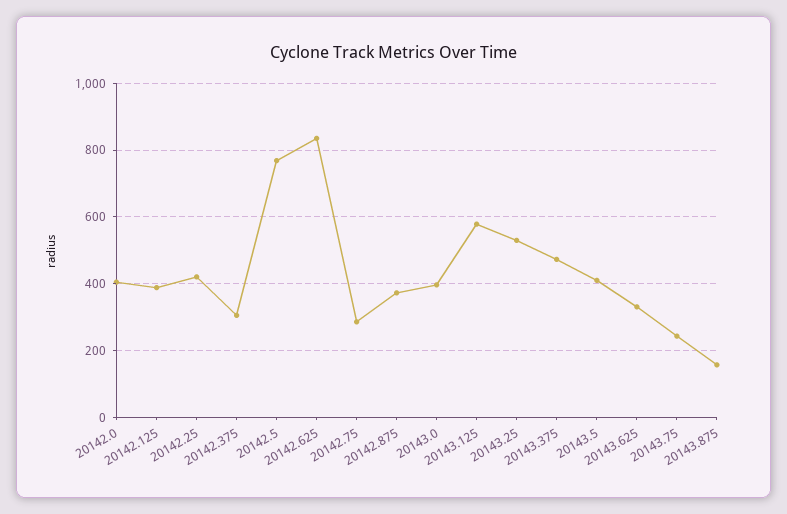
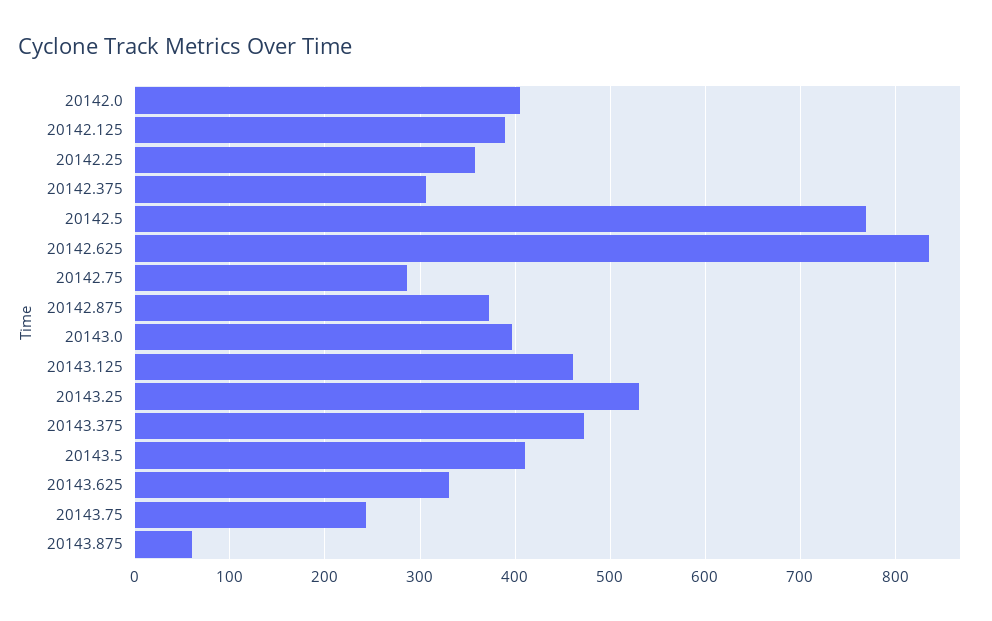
20142.25: 420 -> 360
20143.125: 580 -> 460
20143.875: 160 -> 60

